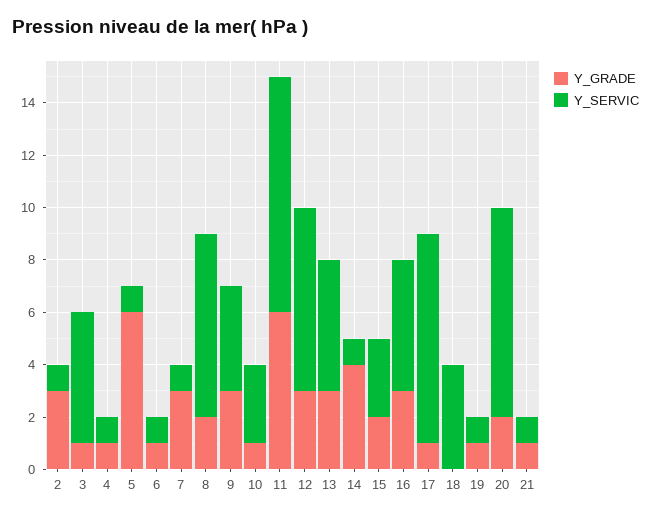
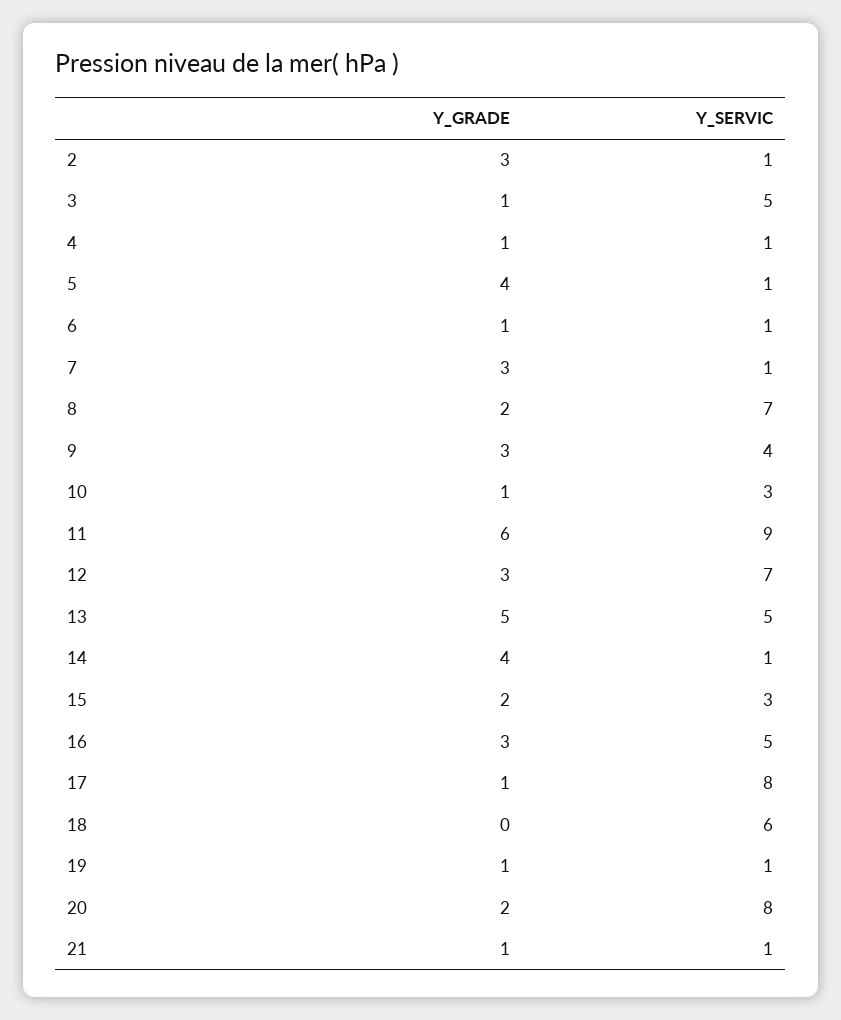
Y_GRADE, 5: 6 -> 4
Y_GRADE, 13: 3 -> 5
Y_SERVIC, 18: 4 -> 6

